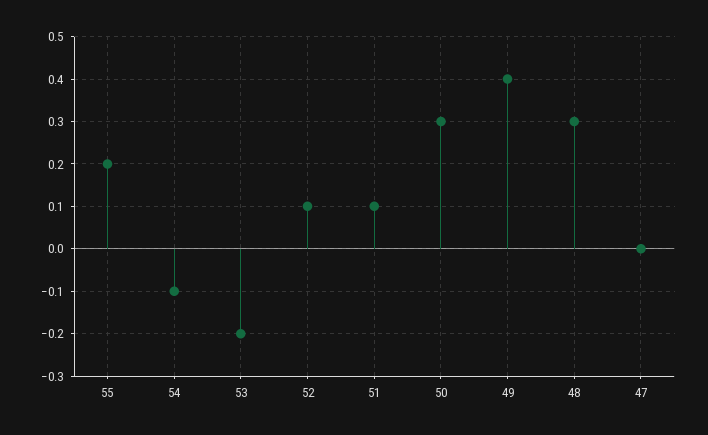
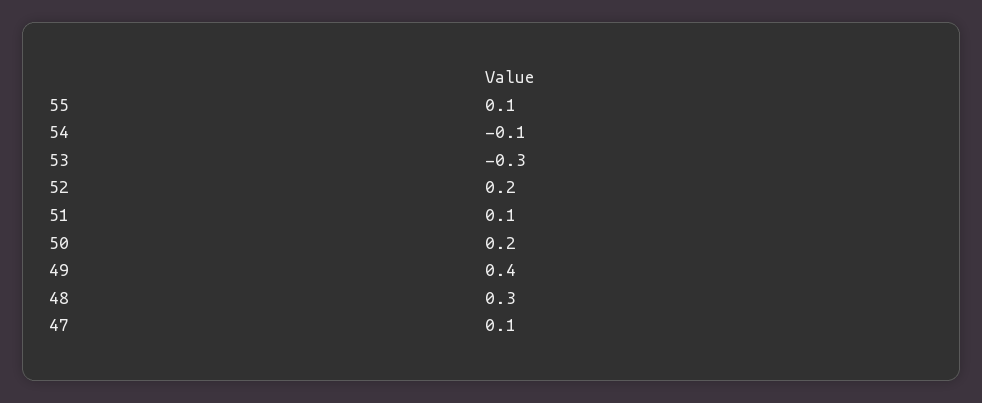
55: 0.2 -> 0.1
53: -0.2 -> -0.3
52: 0.1 -> 0.2
50: 0.3 -> 0.2
47: 0 -> 0.1

